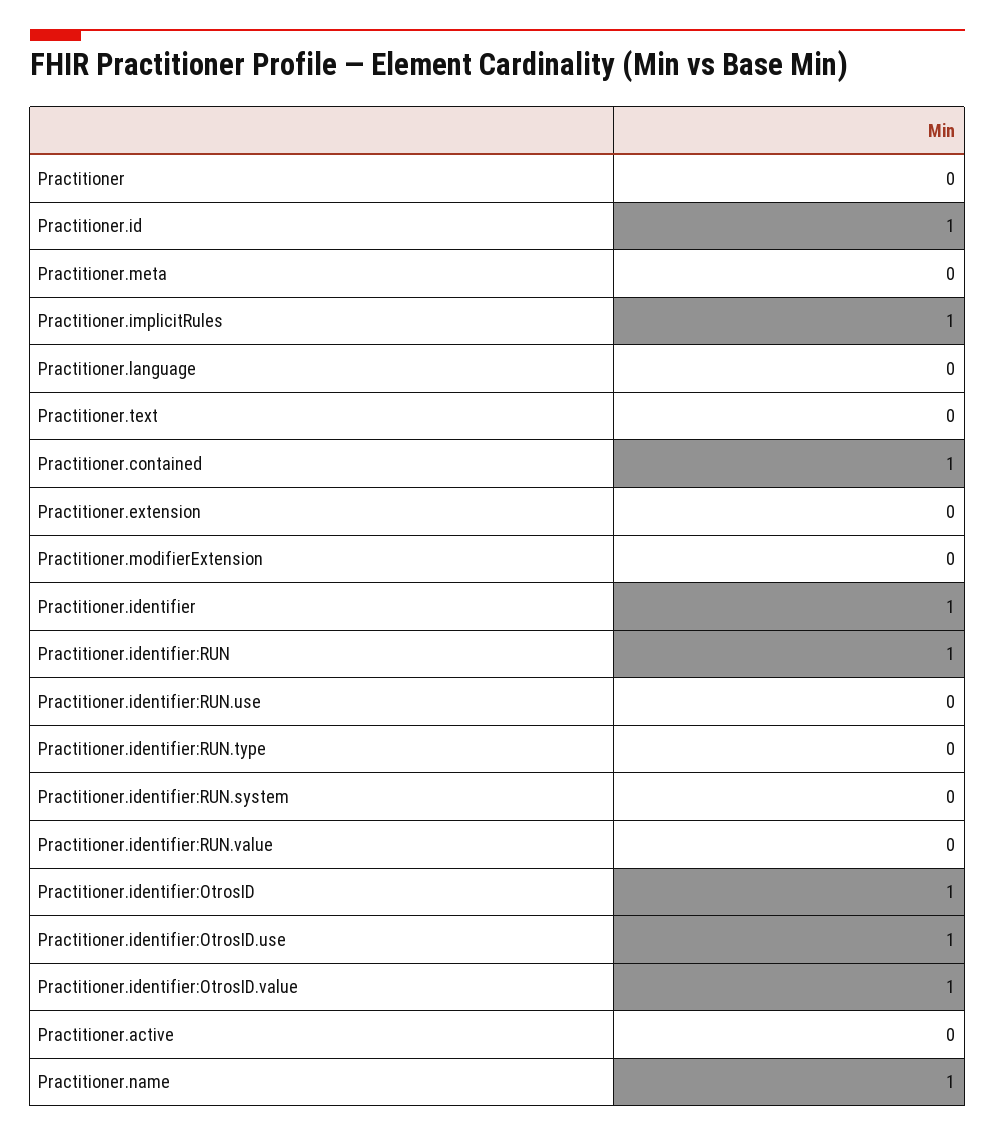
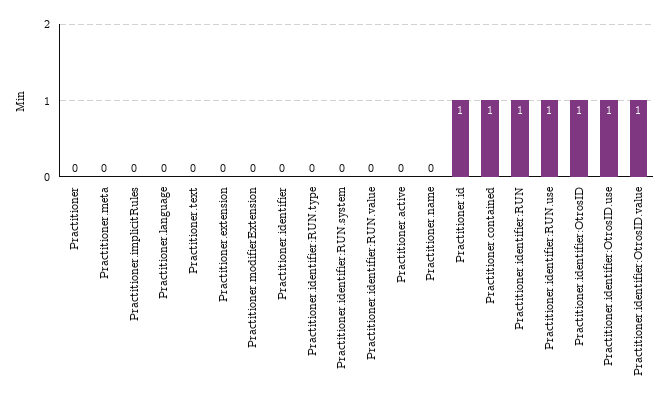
Practitioner.implicitRules: 1 -> 0
Practitioner.identifier: 1 -> 0
Practitioner.identifier:RUN.use: 0 -> 1
Practitioner.name: 1 -> 0

